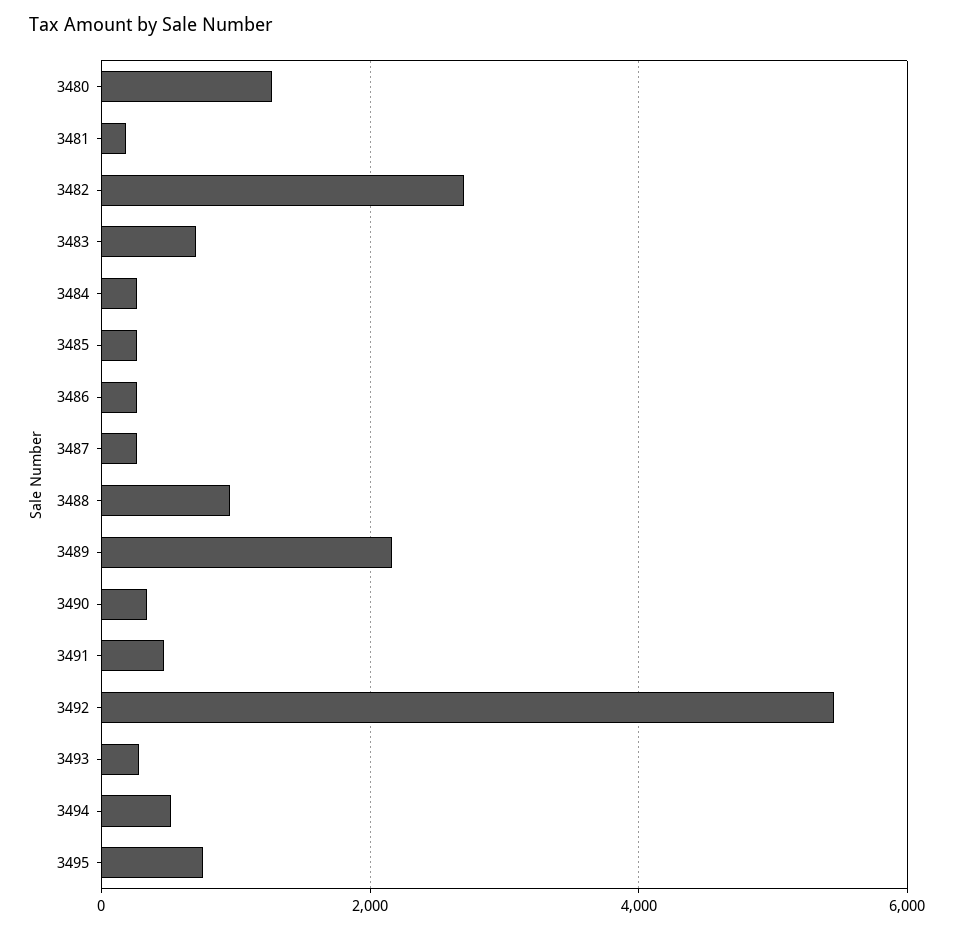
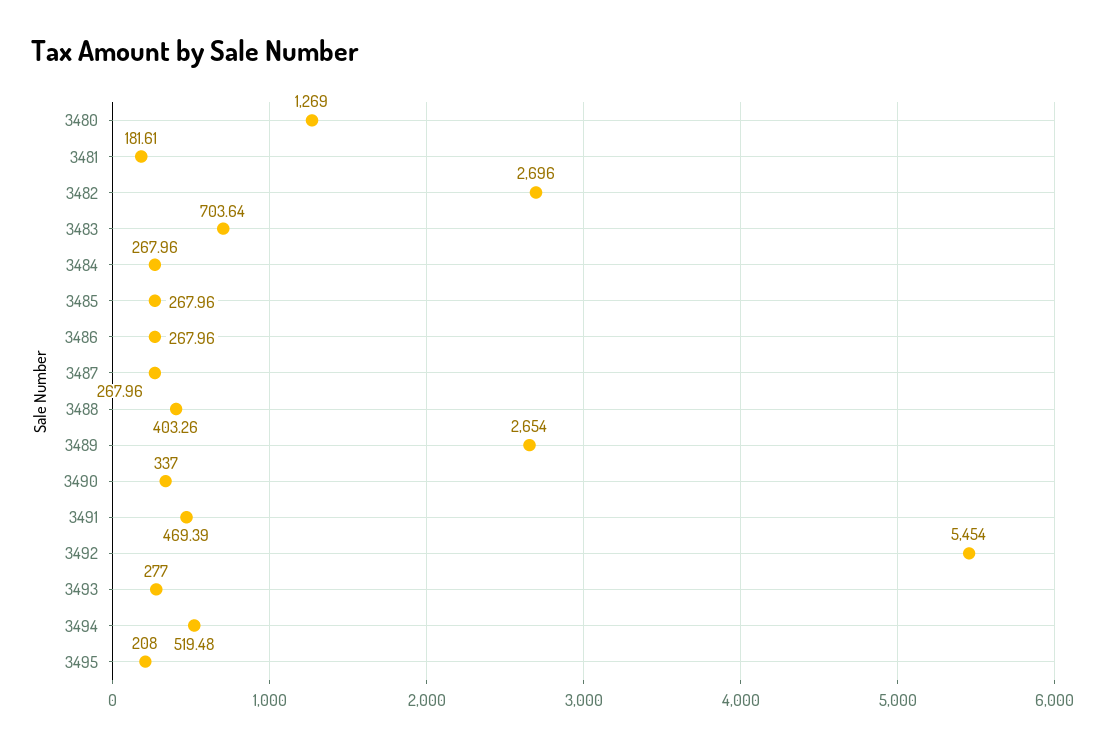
3488: 1000 -> 403.26
3489: 2200 -> 2654
3495: 800 -> 208

